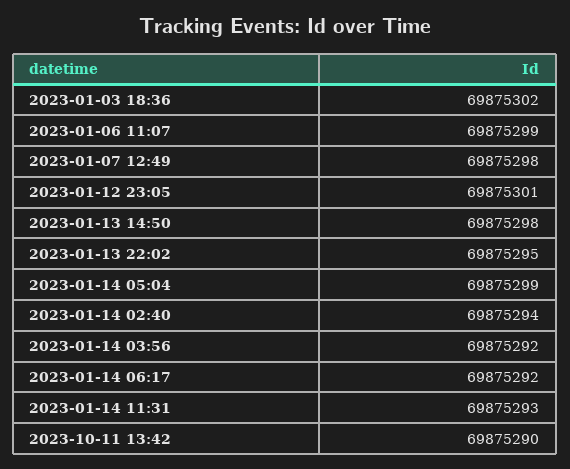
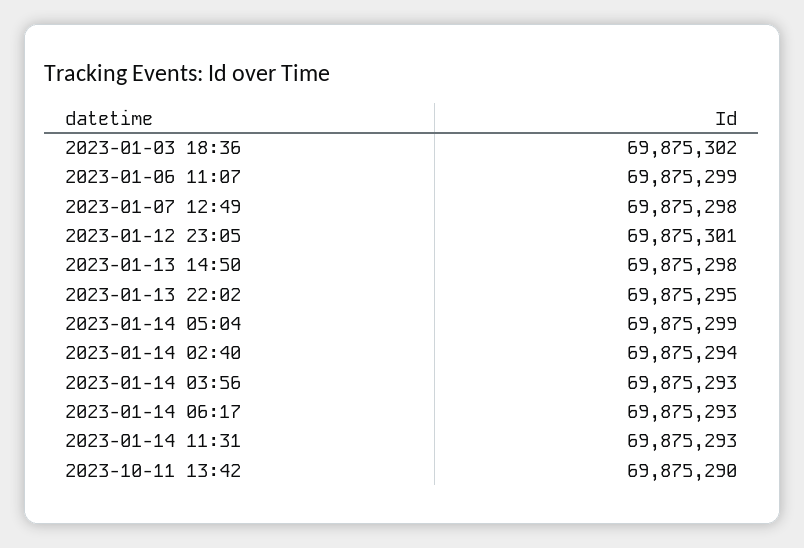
2023-01-14 03:56: 69875292 -> 69875293
2023-01-14 06:17: 69875292 -> 69875293

